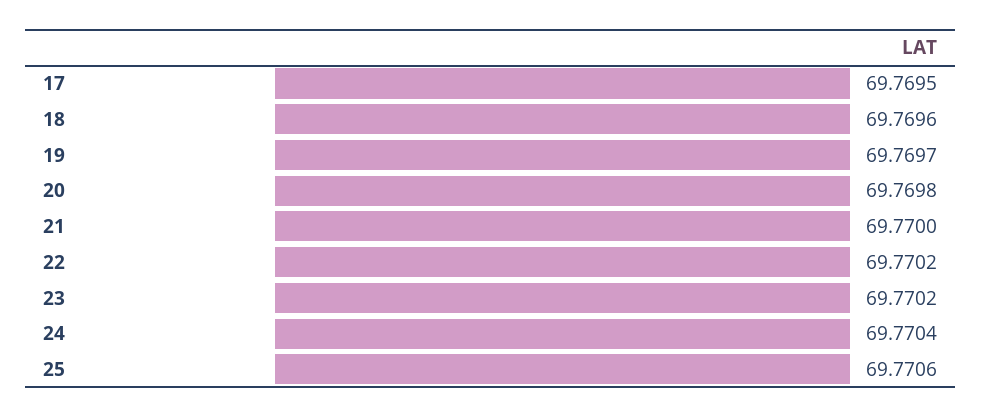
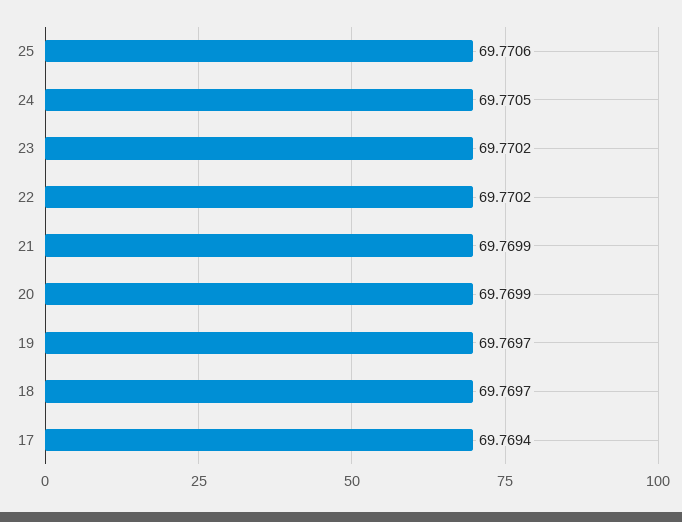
17: 69.7695 -> 69.7694
18: 69.7696 -> 69.7697
20: 69.7698 -> 69.7699
21: 69.77 -> 69.7699
24: 69.7704 -> 69.7705

